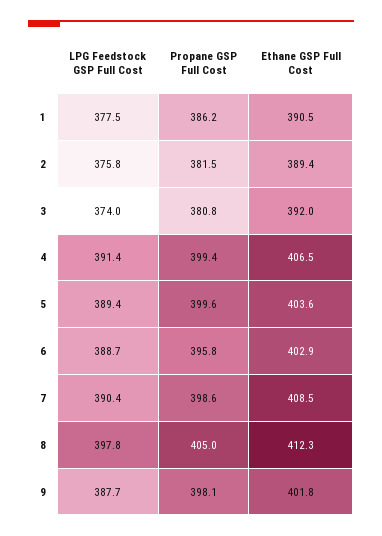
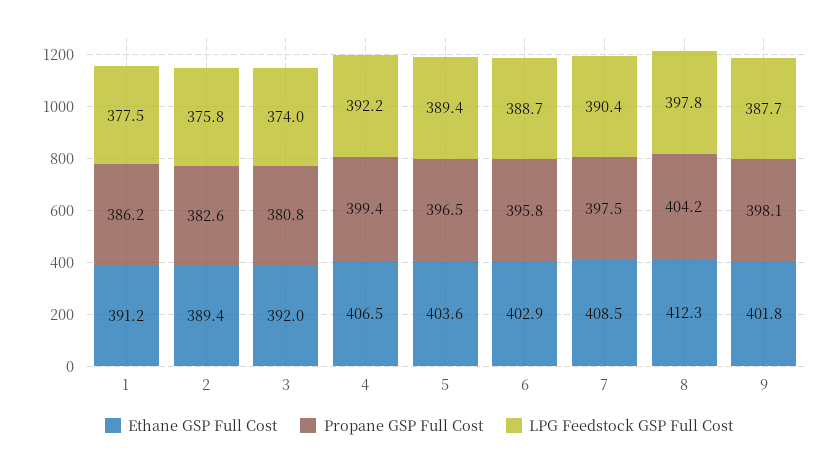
Ethane GSP Full Cost, 1: 390.5 -> 391.2
Propane GSP Full Cost, 2: 381.5 -> 382.6
LPG Feedstock GSP Full Cost, 4: 391.4 -> 392.2
Propane GSP Full Cost, 5: 399.6 -> 396.5
Propane GSP Full Cost, 7: 398.6 -> 397.5
Propane GSP Full Cost, 8: 405 -> 404.2

